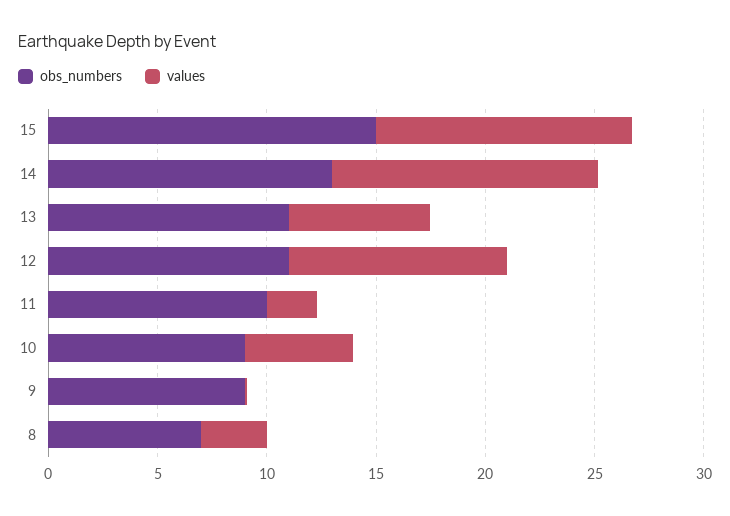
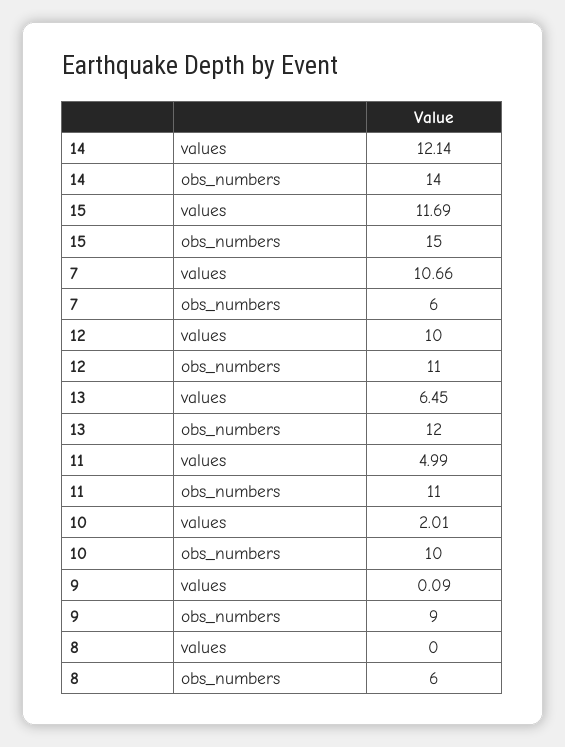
obs_numbers, 14: 13 -> 14
obs_numbers, 13: 11 -> 12
obs_numbers, 11: 10 -> 11
values, 11: 2 -> 4.99
obs_numbers, 10: 9 -> 10
values, 10: 5 -> 2.01
obs_numbers, 8: 7 -> 6
values, 8: 3 -> 0
values, 7: none -> 10.66
obs_numbers, 7: none -> 6

